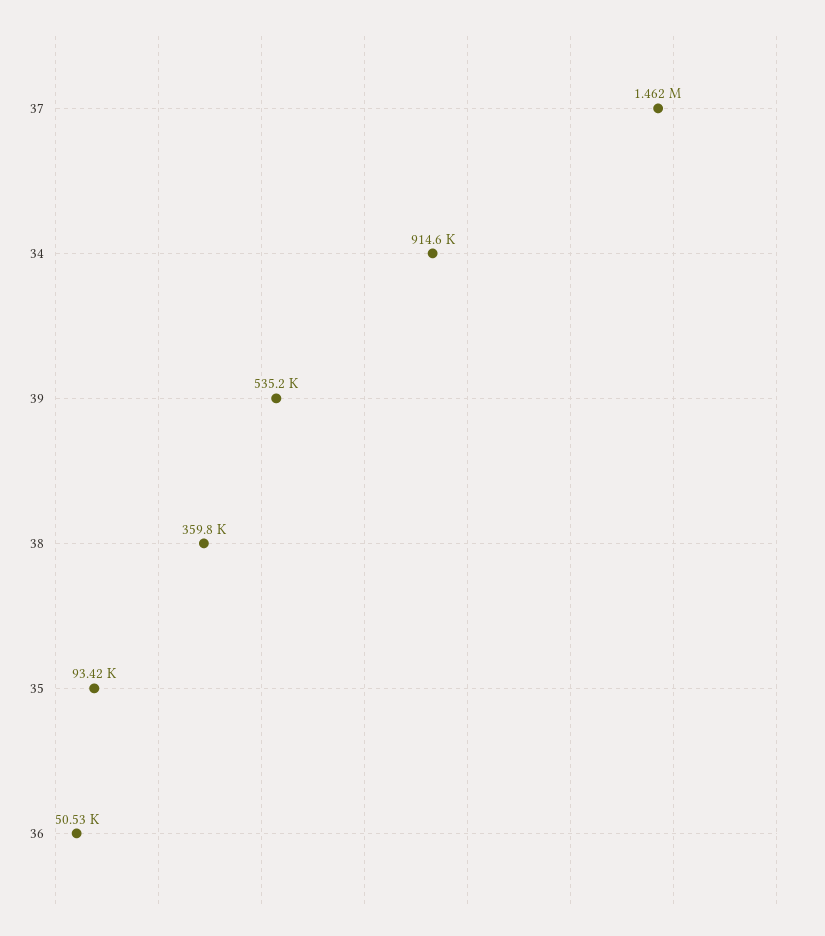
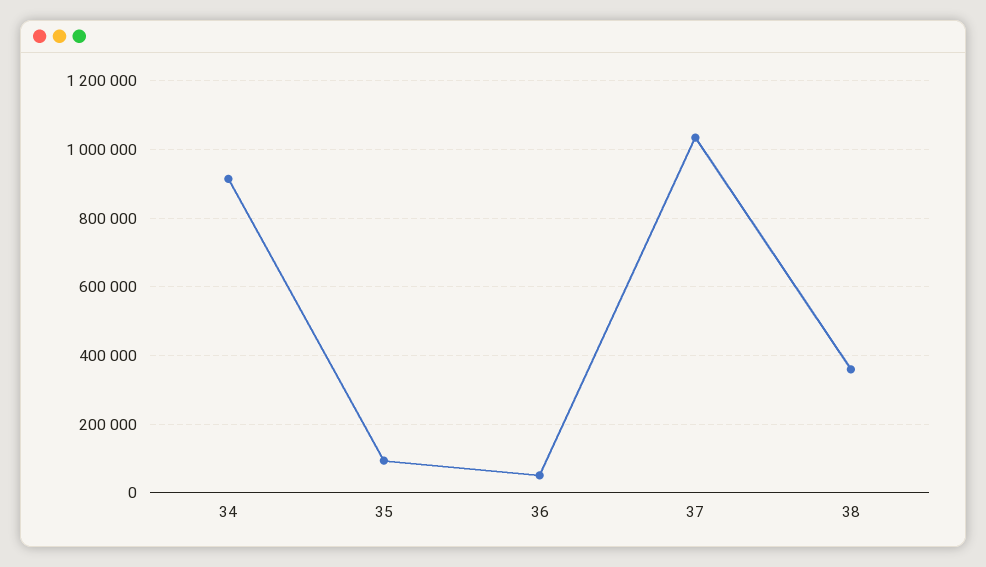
37: 1462000 -> 1040000
39: 535200 -> none

